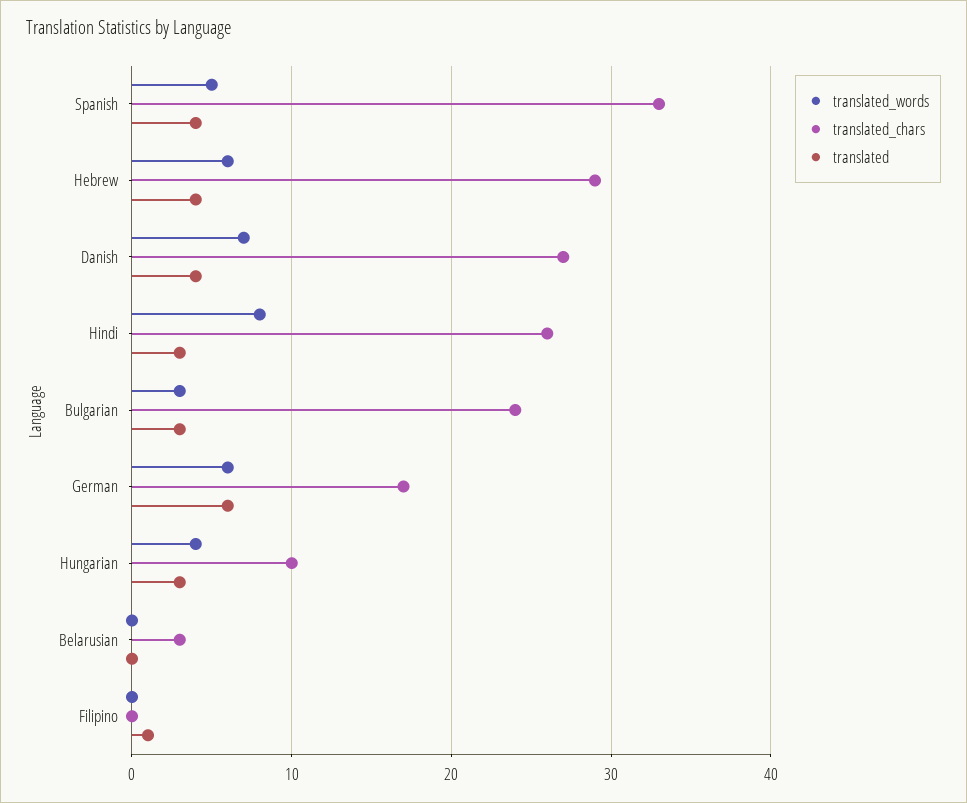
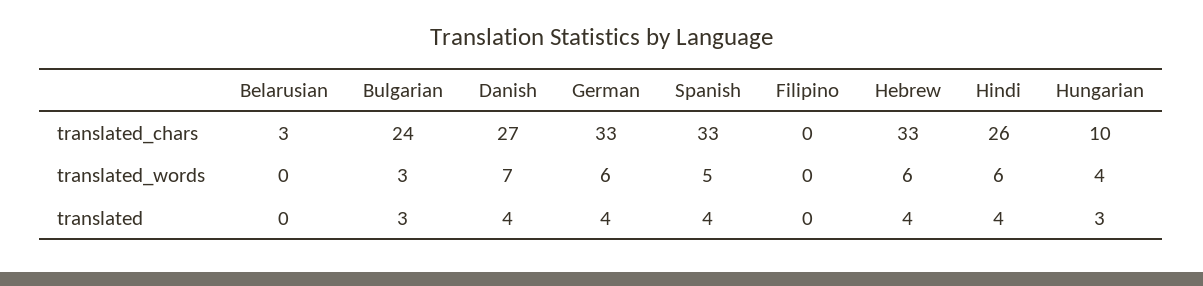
translated_chars, Hebrew: 29 -> 33
translated_words, Hindi: 8 -> 6
translated, Hindi: 3 -> 4
translated_chars, German: 17 -> 33
translated, German: 6 -> 4
translated, Filipino: 1 -> 0

